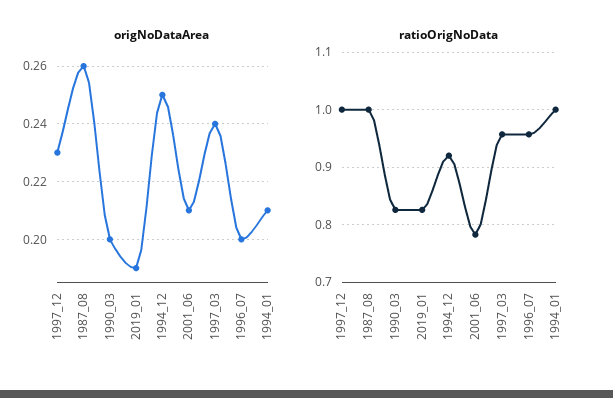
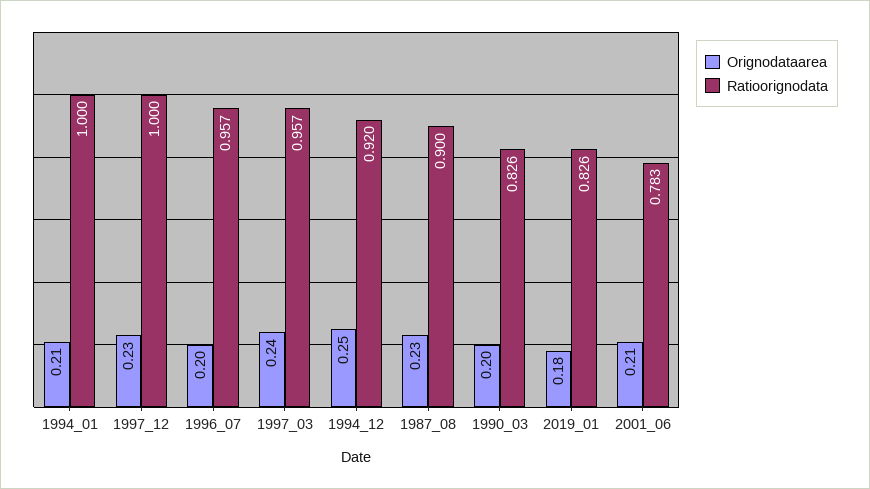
origNoDataArea, 1987_08: 0.26 -> 0.23
origNoDataArea, 2019_01: 0.19 -> 0.18
ratioOrigNoData, 1987_08: 1 -> 0.9

